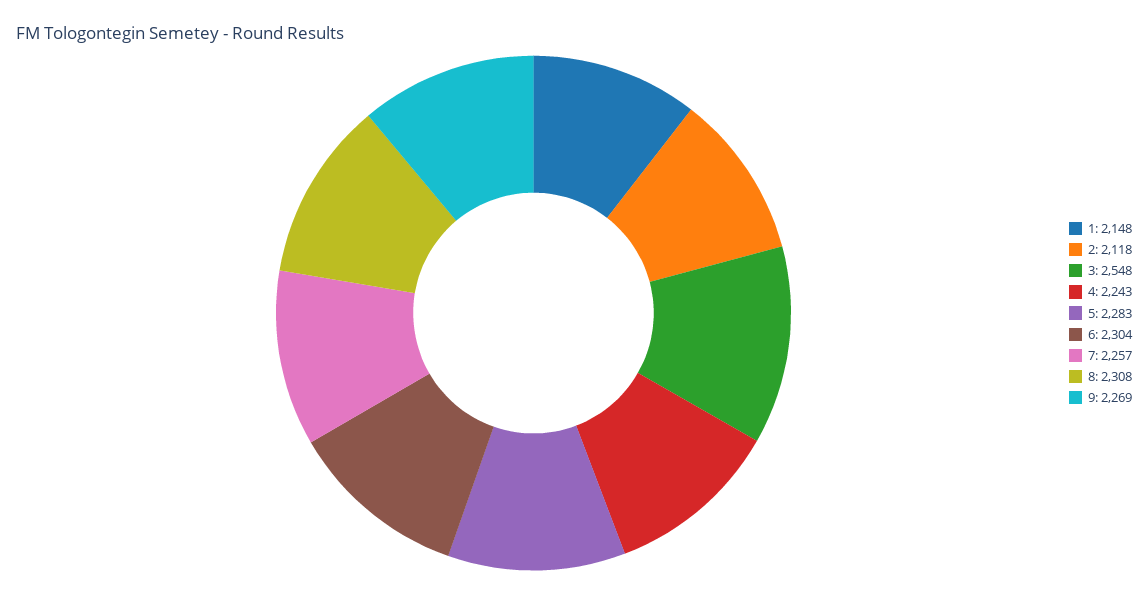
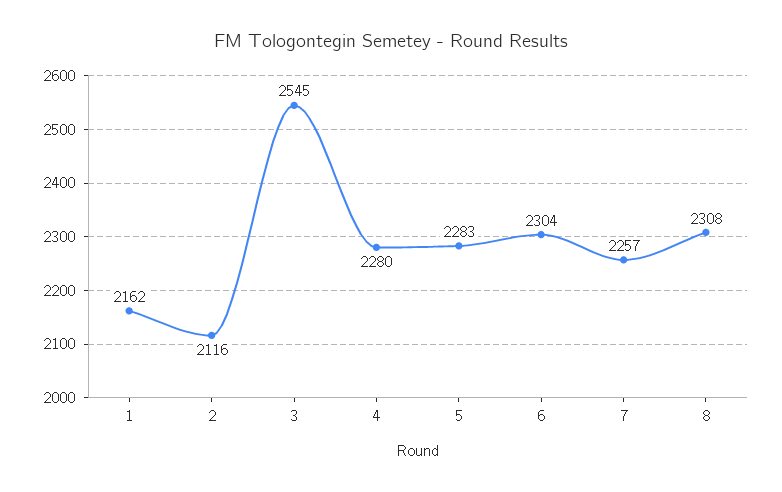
1: 2148 -> 2162
2: 2118 -> 2116
3: 2548 -> 2545
4: 2243 -> 2280
9: 2269 -> none

